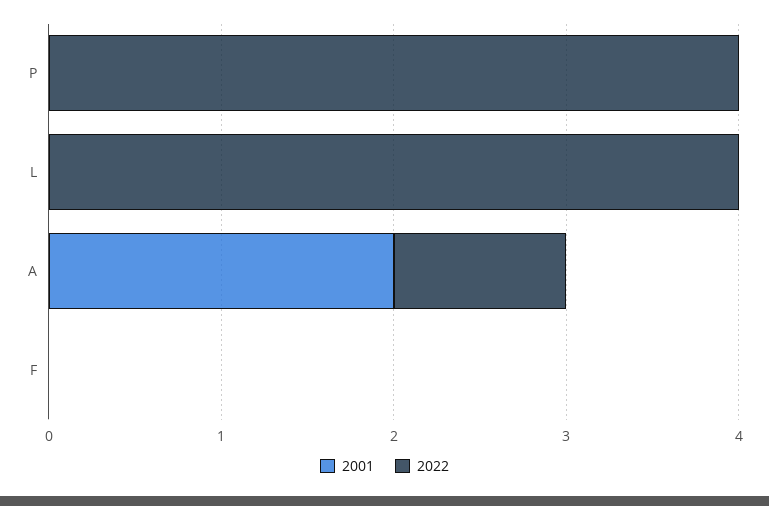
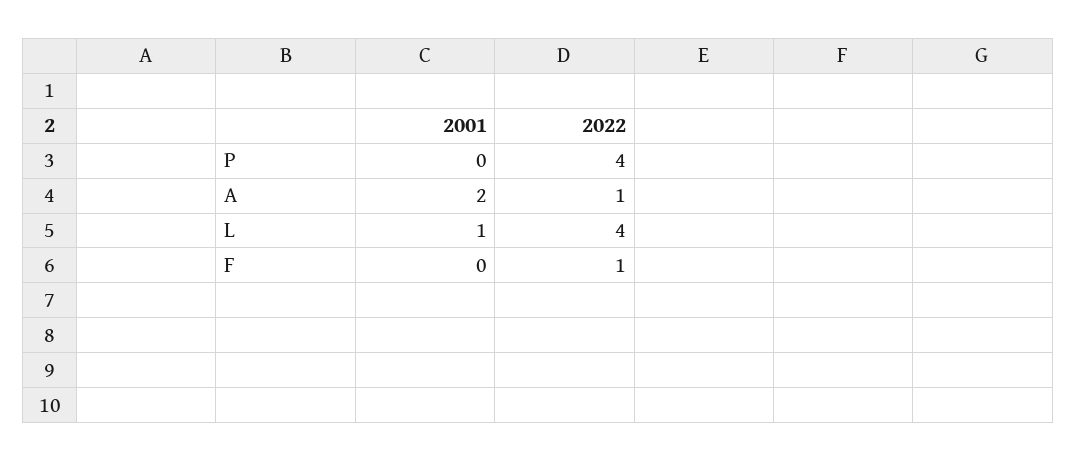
2001, L: 0 -> 1
2022, F: 0 -> 1

